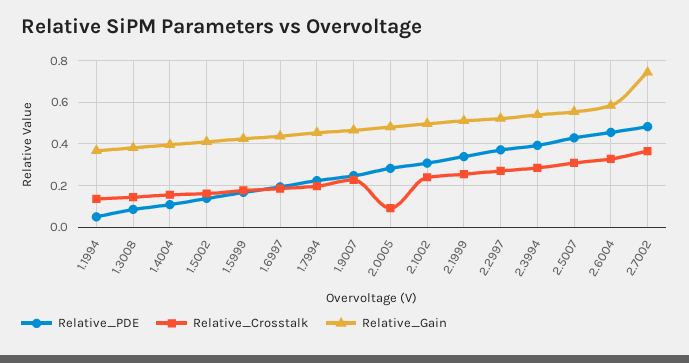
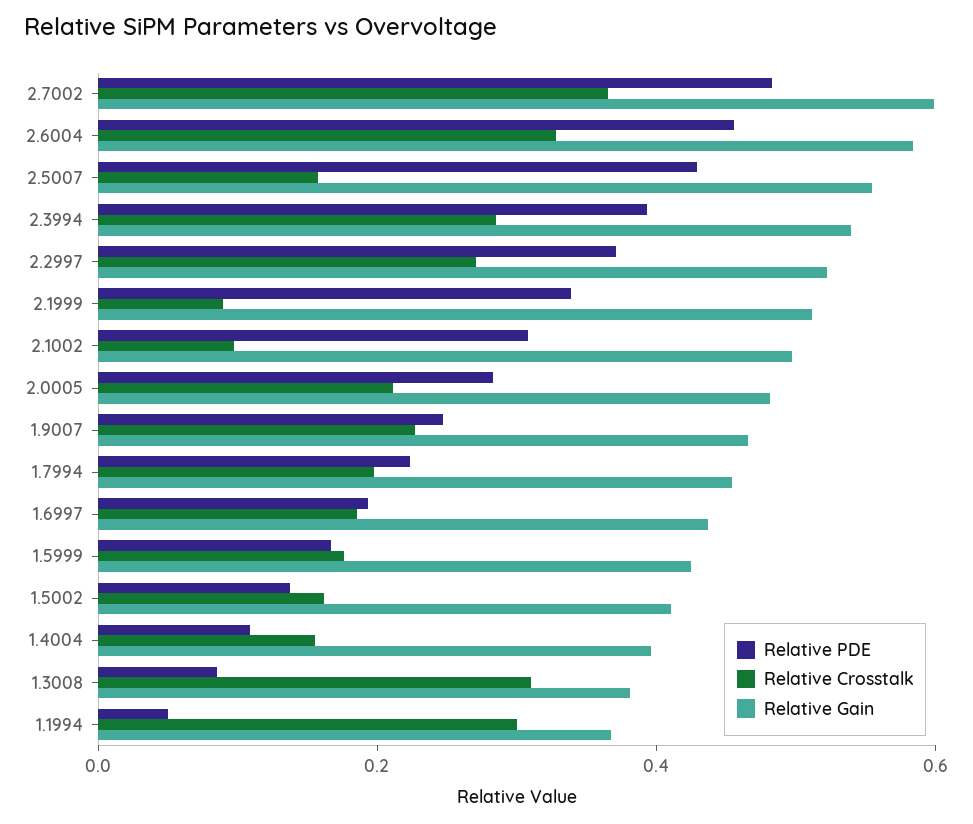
Relative_Crosstalk, 1.1994: 0.15 -> 0.3
Relative_Crosstalk, 1.3008: 0.15 -> 0.3
Relative_Crosstalk, 2.0005: 0.1 -> 0.2
Relative_Crosstalk, 2.1002: 0.25 -> 0.1
Relative_Crosstalk, 2.1999: 0.25 -> 0.1
Relative_Crosstalk, 2.5007: 0.3 -> 0.15
Relative_Gain, 2.7002: 0.75 -> 0.6

